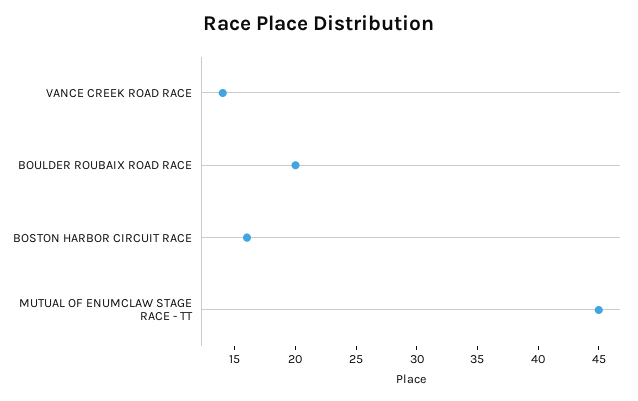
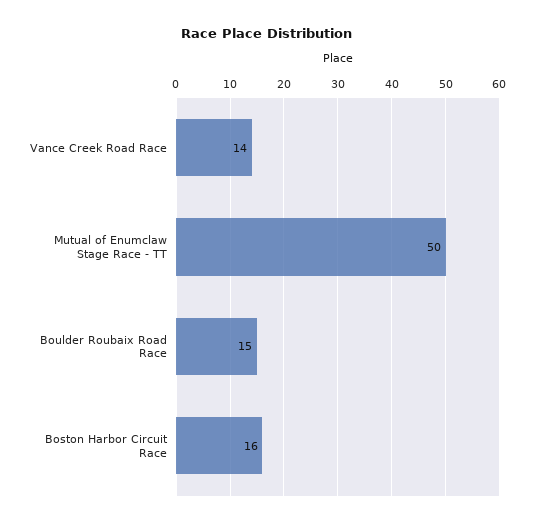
BOULDER ROUBAIX ROAD RACE: 20 -> 15
MUTUAL OF ENUMCLAW STAGE RACE - TT: 45 -> 50

